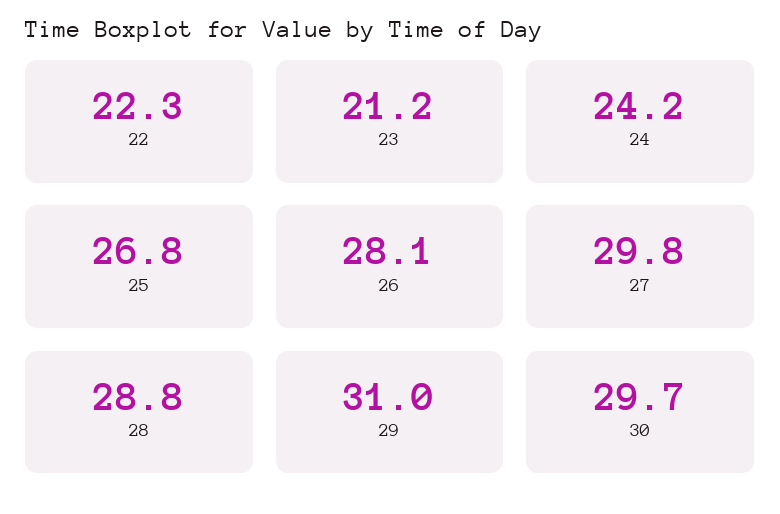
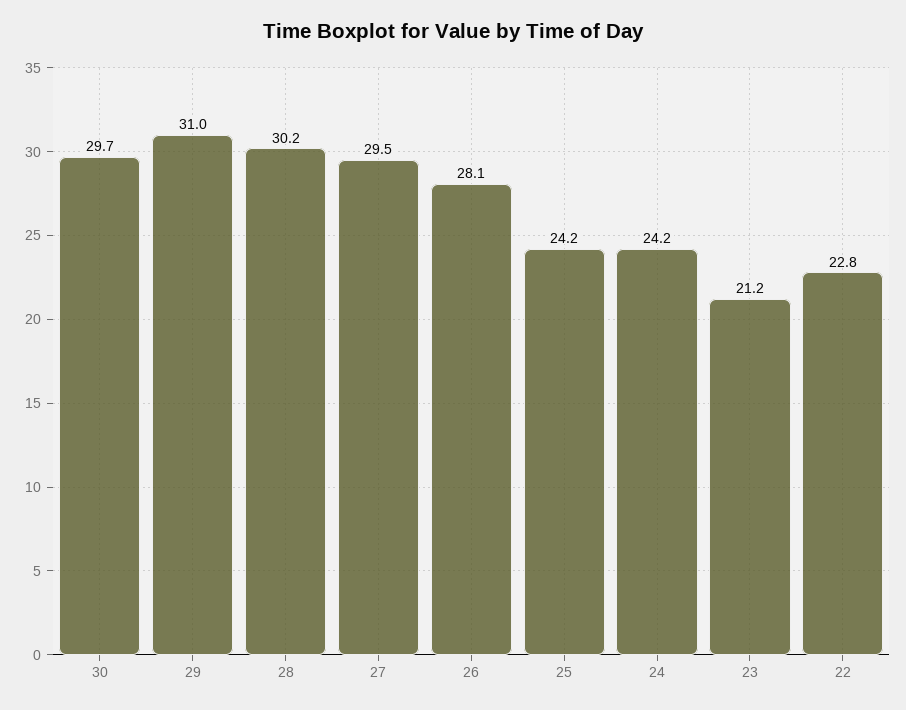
22: 22.3 -> 22.8
25: 26.8 -> 24.2
27: 29.8 -> 29.5
28: 28.8 -> 30.2

